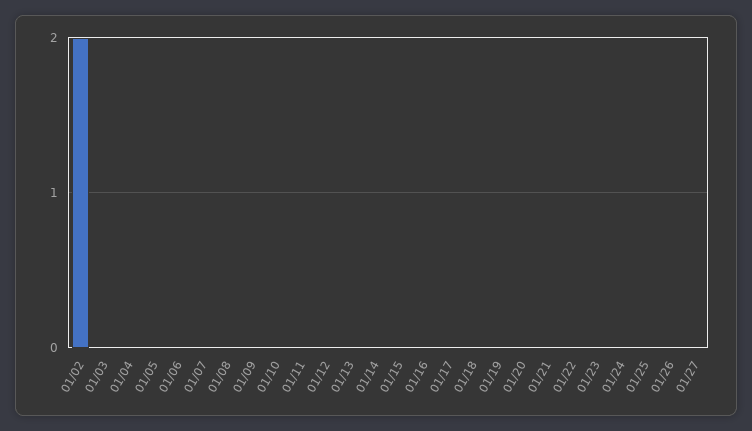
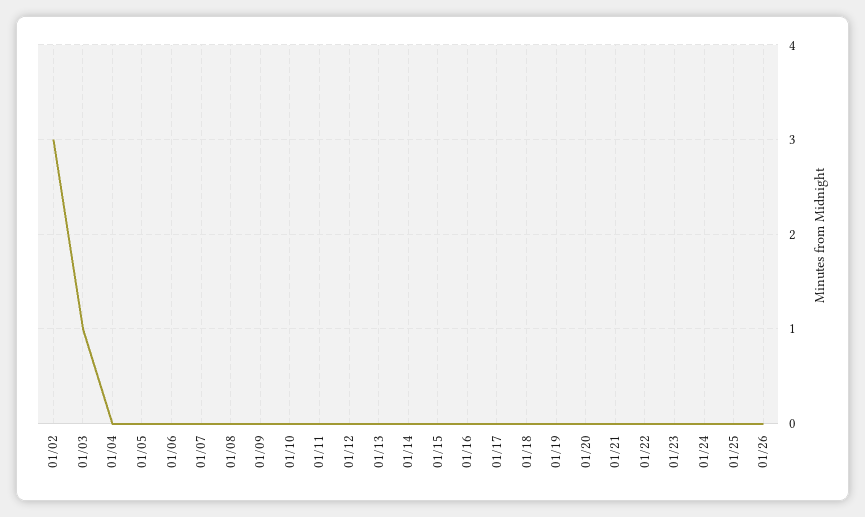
01/02: 2 -> 3
01/03: 0 -> 1
01/27: 0 -> none

